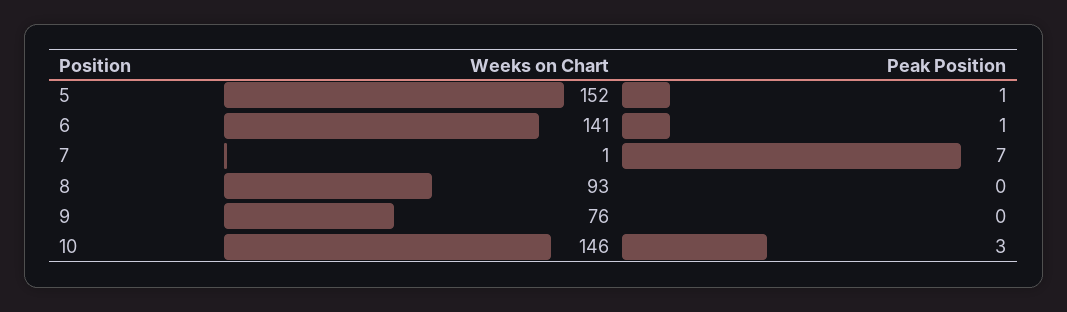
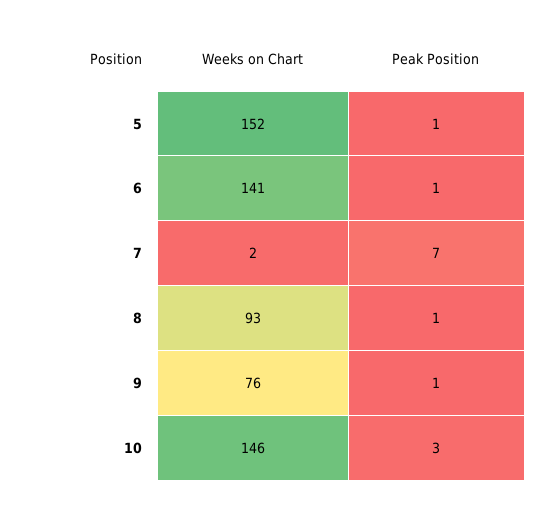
Weeks on Chart, 7: 1 -> 2
Peak Position, 8: 0 -> 1
Peak Position, 9: 0 -> 1

